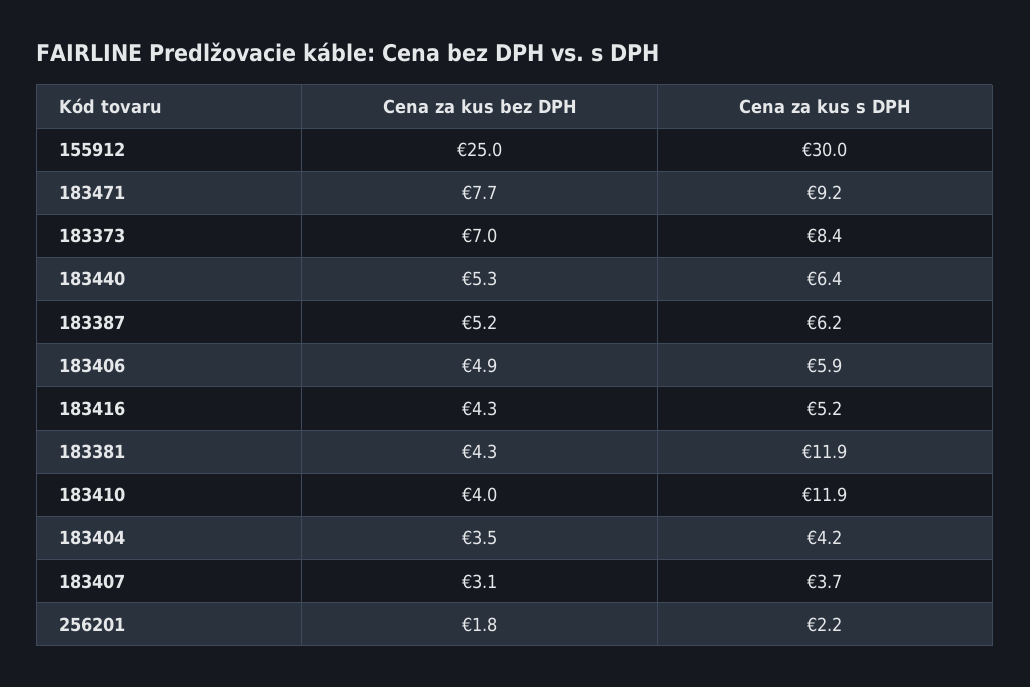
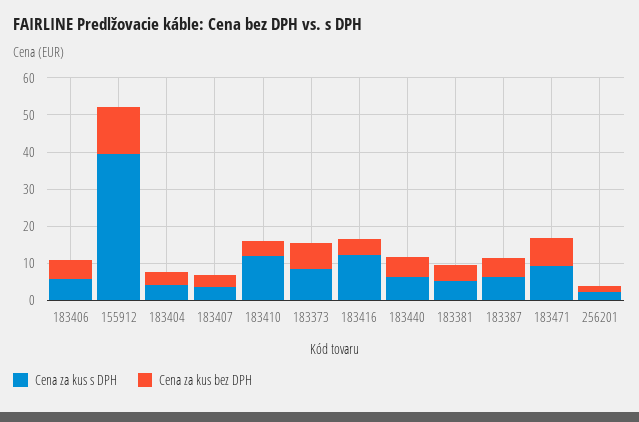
Cena za kus bez DPH, 155912: 25 -> 12.5
Cena za kus s DPH, 155912: 30 -> 40
Cena za kus s DPH, 183416: 5.2 -> 12.5
Cena za kus s DPH, 183381: 11.9 -> 5

